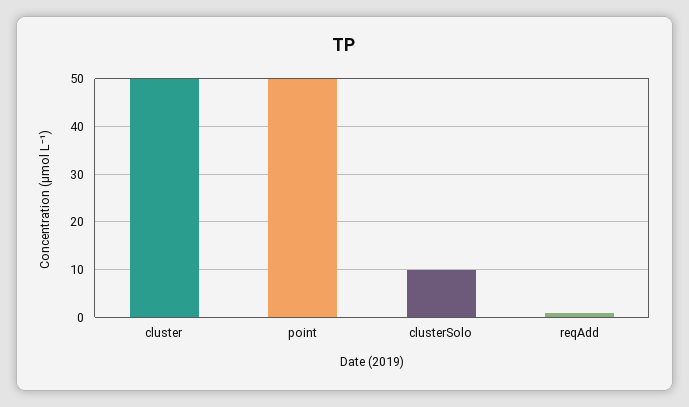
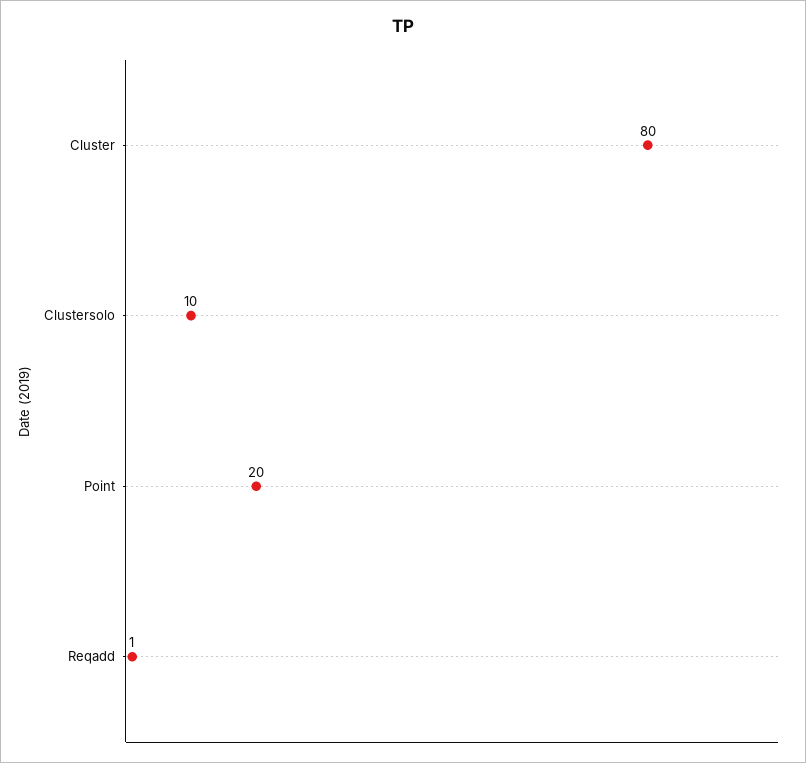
cluster: 50 -> 80
point: 50 -> 20

